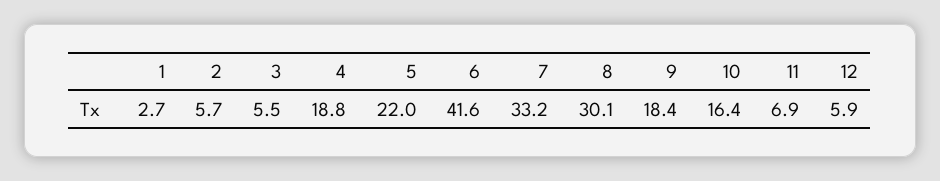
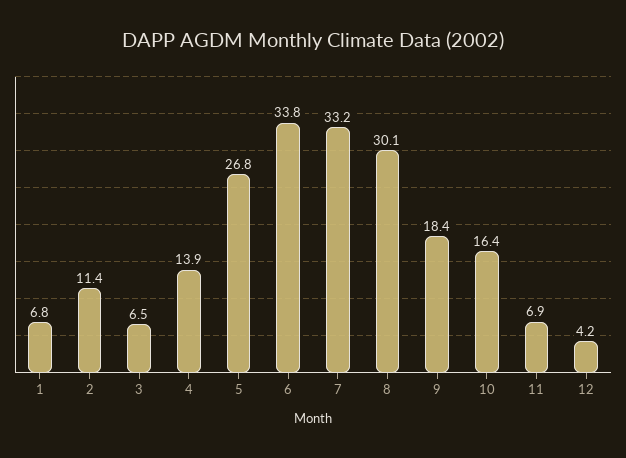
1: 2.7 -> 6.8
2: 5.7 -> 11.4
3: 5.5 -> 6.5
4: 18.8 -> 13.9
5: 22 -> 26.8
6: 41.6 -> 33.8
12: 5.9 -> 4.2

